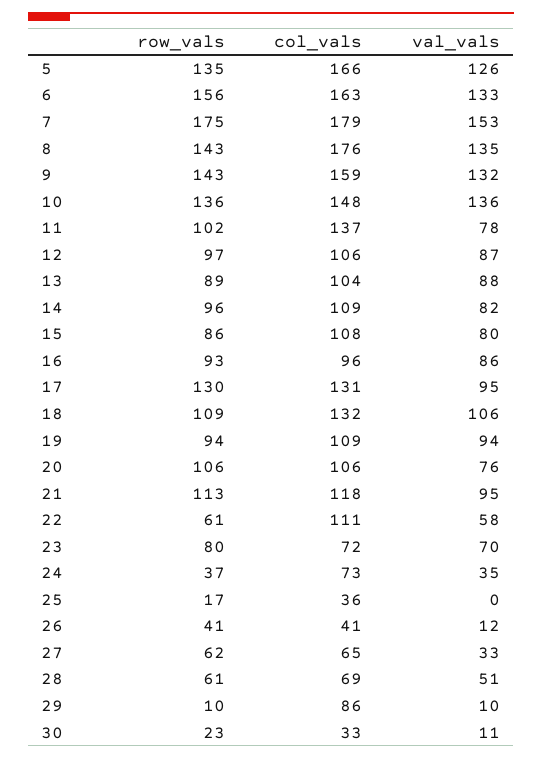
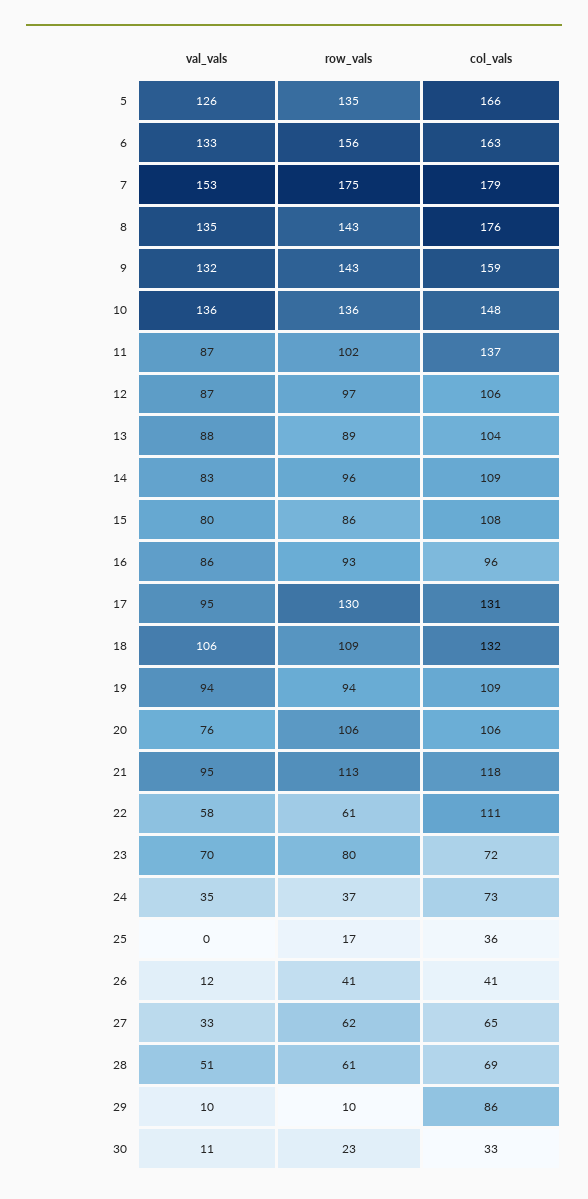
val_vals, 11: 78 -> 87
val_vals, 14: 82 -> 83

